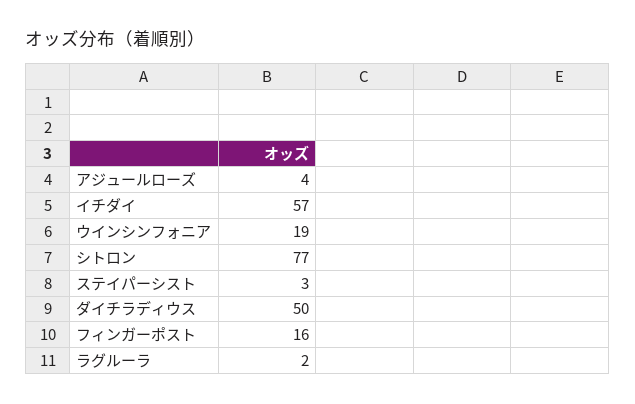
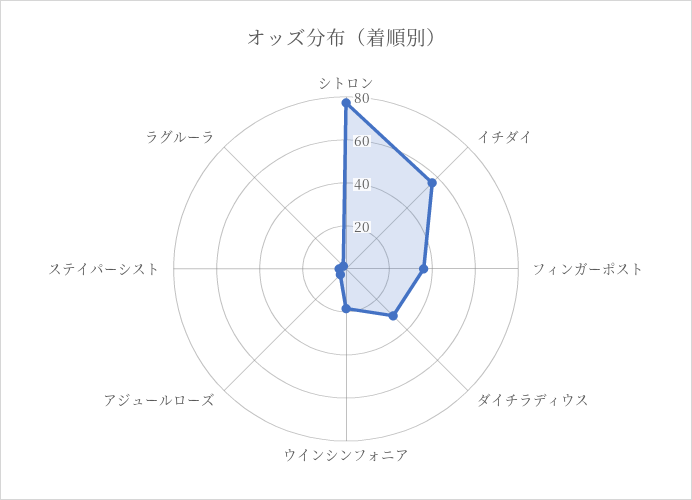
ダイチラディウス: 50 -> 30
フィンガーポスト: 16 -> 35

